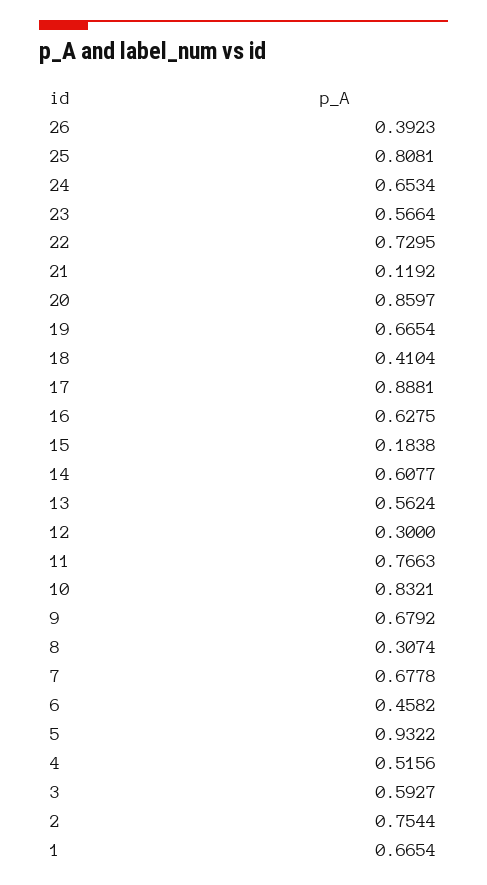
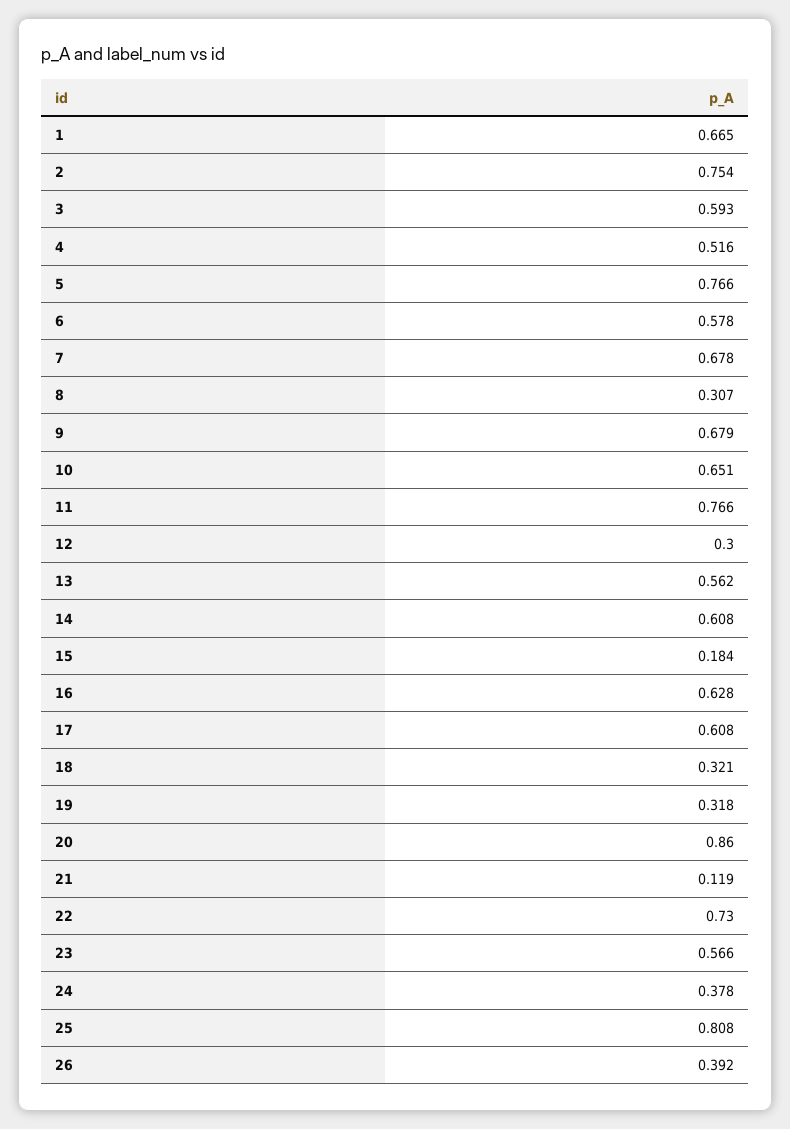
24: 0.6534 -> 0.378
19: 0.6654 -> 0.318
18: 0.4104 -> 0.321
17: 0.8881 -> 0.608
10: 0.8321 -> 0.651
6: 0.4582 -> 0.578
5: 0.9322 -> 0.766

